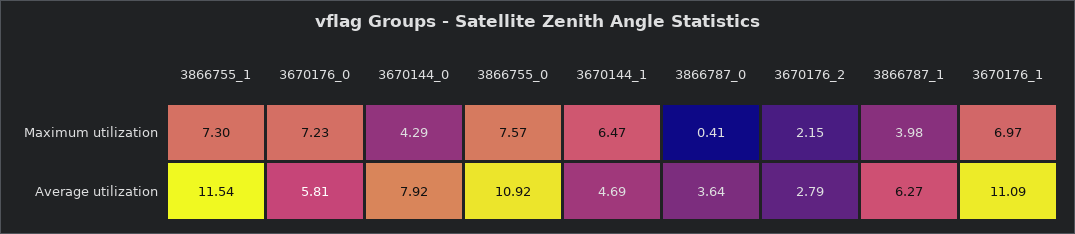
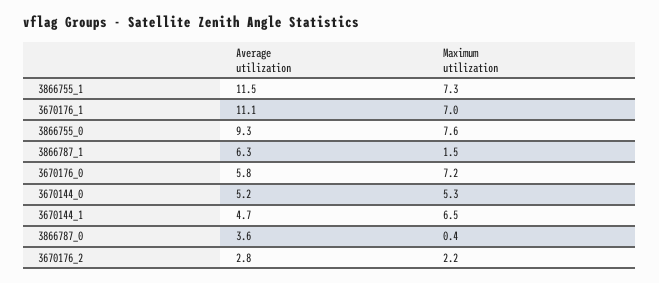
3670144_0, Maximum utilization: 4.29 -> 5.3
3866787_1, Maximum utilization: 3.98 -> 1.5
3670144_0, Average utilization: 7.92 -> 5.2
3866755_0, Average utilization: 10.92 -> 9.3

